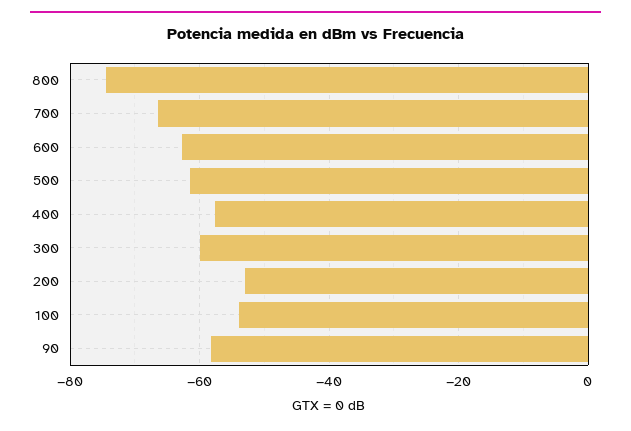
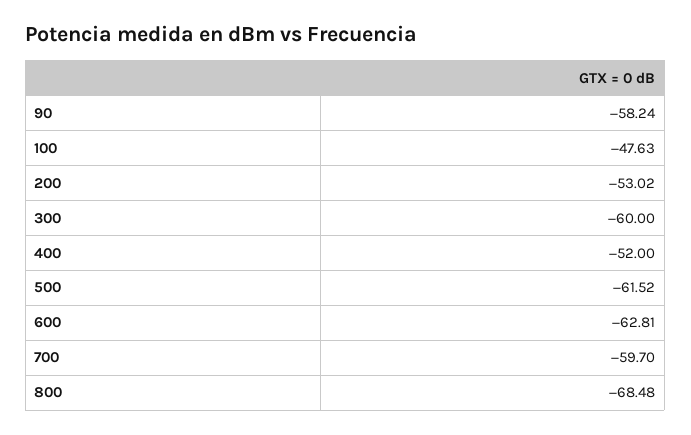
800: -74 -> -68.48
700: -66 -> -59.7
400: -58 -> -52
100: -54 -> -47.63

